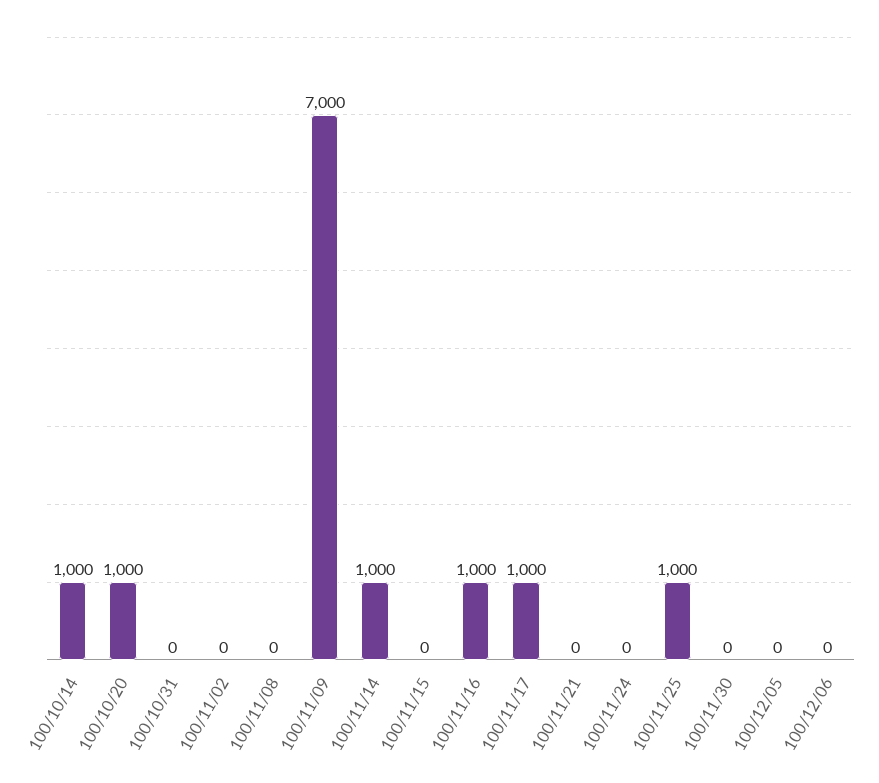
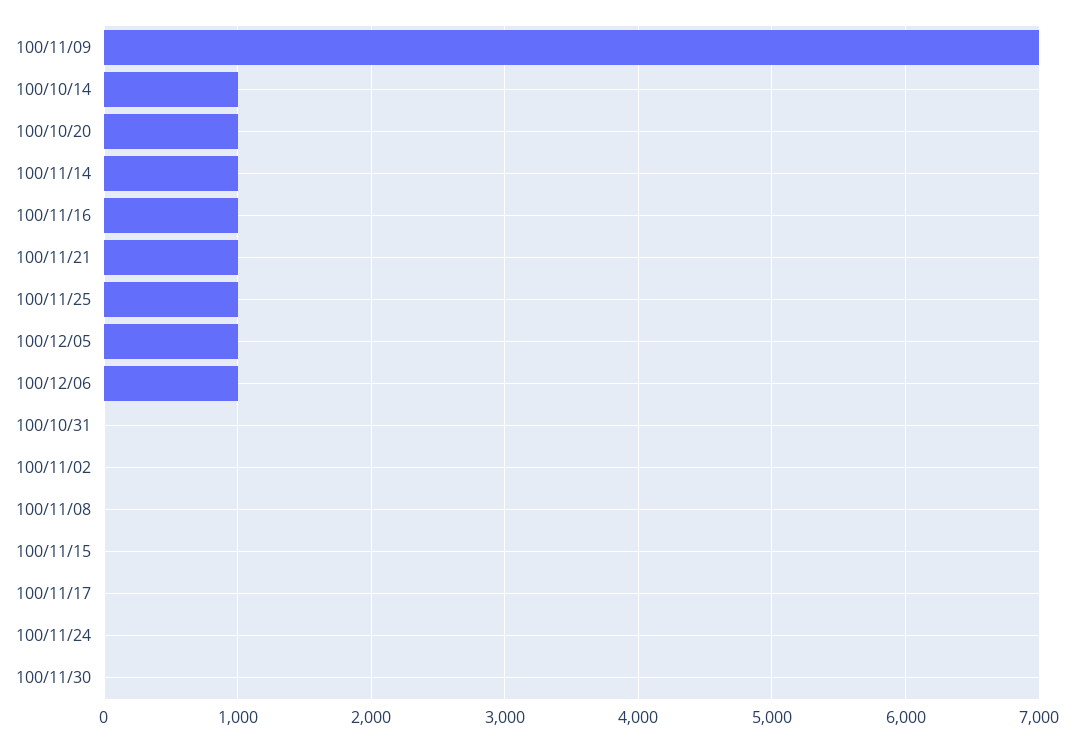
100/11/17: 1000 -> 0
100/11/21: 0 -> 1000
100/12/05: 0 -> 1000
100/12/06: 0 -> 1000

